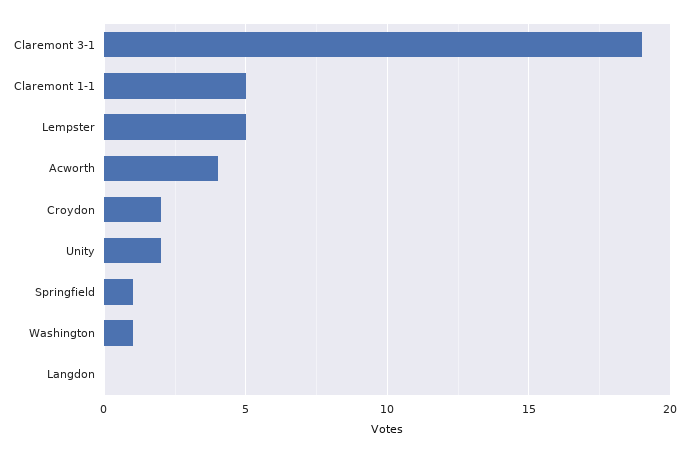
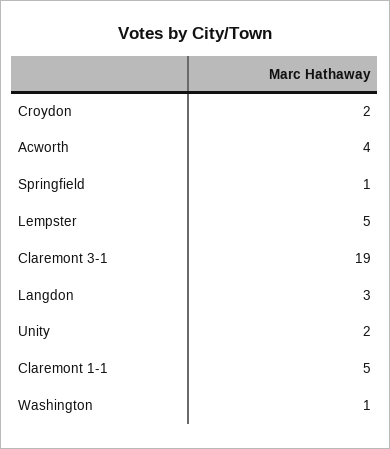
Langdon: 0 -> 3

